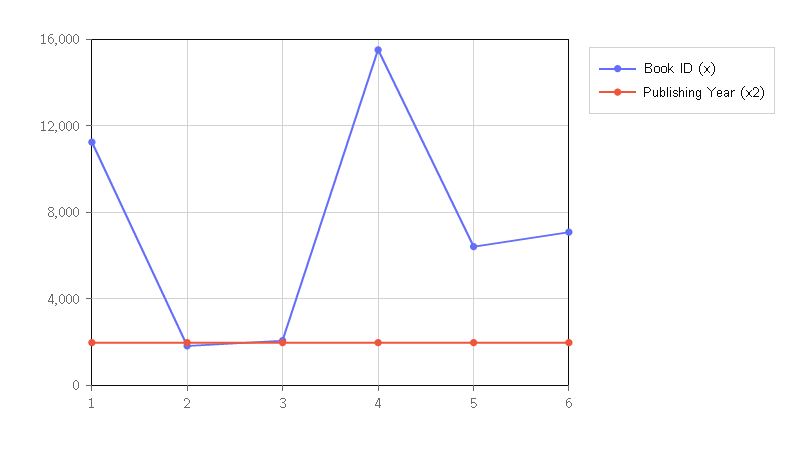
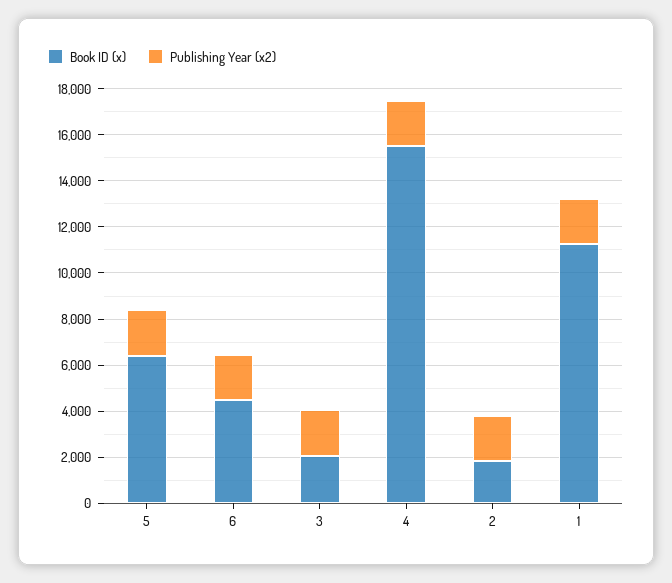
Book ID (x), 6: 7000 -> 4500

